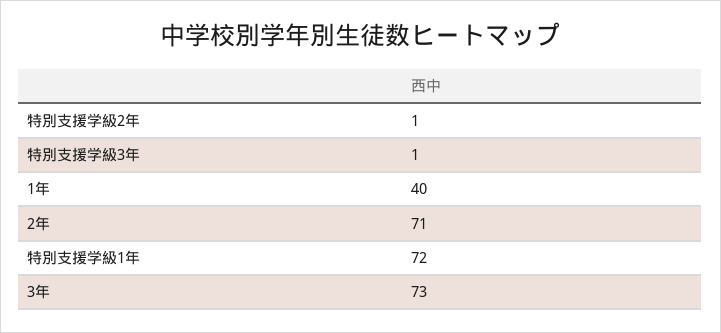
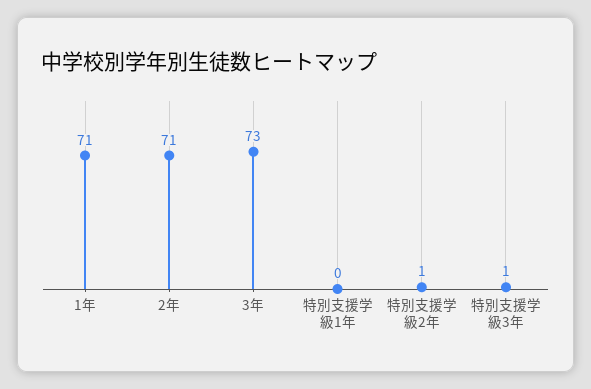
1年: 40 -> 71
特別支援学級1年: 72 -> 0

